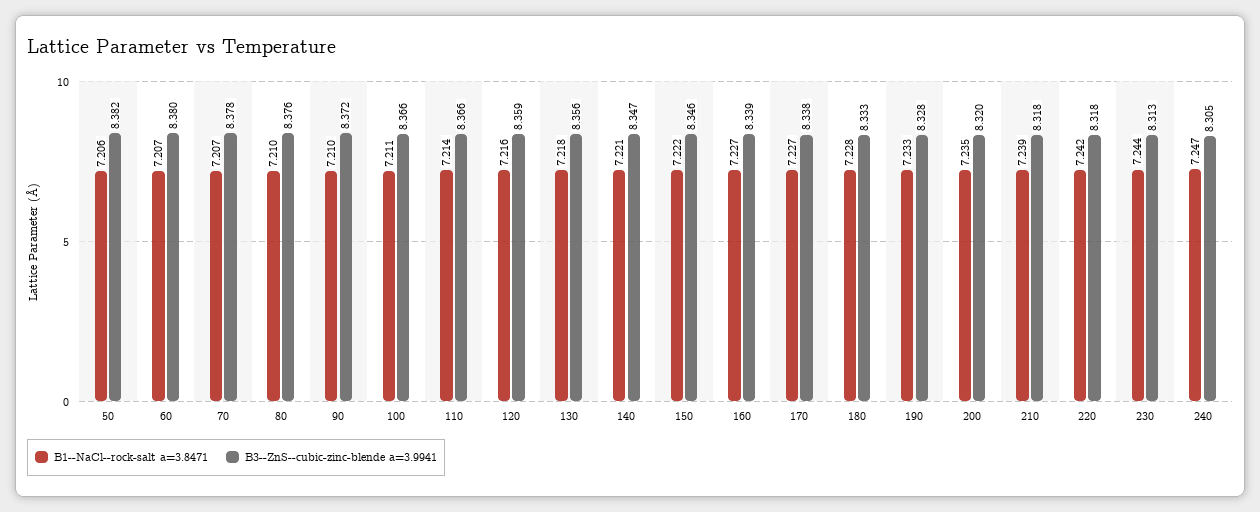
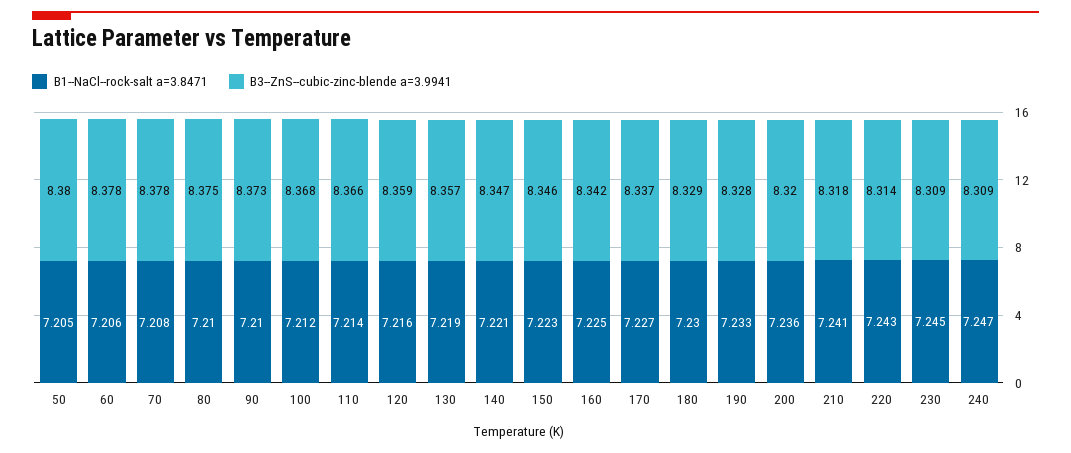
B1--NaCl--rock-salt a=3.8471, 50: 7.206 -> 7.205
B3--ZnS--cubic-zinc-blende a=3.9941, 50: 8.382 -> 8.38
B1--NaCl--rock-salt a=3.8471, 60: 7.207 -> 7.206
B3--ZnS--cubic-zinc-blende a=3.9941, 60: 8.38 -> 8.378
B1--NaCl--rock-salt a=3.8471, 70: 7.207 -> 7.208
B3--ZnS--cubic-zinc-blende a=3.9941, 80: 8.376 -> 8.375
B3--ZnS--cubic-zinc-blende a=3.9941, 90: 8.372 -> 8.373
B1--NaCl--rock-salt a=3.8471, 100: 7.211 -> 7.212
B3--ZnS--cubic-zinc-blende a=3.9941, 100: 8.366 -> 8.368
B1--NaCl--rock-salt a=3.8471, 130: 7.218 -> 7.219
B3--ZnS--cubic-zinc-blende a=3.9941, 130: 8.356 -> 8.357
B1--NaCl--rock-salt a=3.8471, 150: 7.222 -> 7.223
B1--NaCl--rock-salt a=3.8471, 160: 7.227 -> 7.225
B3--ZnS--cubic-zinc-blende a=3.9941, 160: 8.339 -> 8.342
B3--ZnS--cubic-zinc-blende a=3.9941, 170: 8.338 -> 8.337
B1--NaCl--rock-salt a=3.8471, 180: 7.228 -> 7.23
B3--ZnS--cubic-zinc-blende a=3.9941, 180: 8.333 -> 8.329
B1--NaCl--rock-salt a=3.8471, 200: 7.235 -> 7.236
B1--NaCl--rock-salt a=3.8471, 210: 7.239 -> 7.241
B1--NaCl--rock-salt a=3.8471, 220: 7.242 -> 7.243
B3--ZnS--cubic-zinc-blende a=3.9941, 220: 8.318 -> 8.314
B1--NaCl--rock-salt a=3.8471, 230: 7.244 -> 7.245
B3--ZnS--cubic-zinc-blende a=3.9941, 230: 8.313 -> 8.309
B3--ZnS--cubic-zinc-blende a=3.9941, 240: 8.305 -> 8.309

